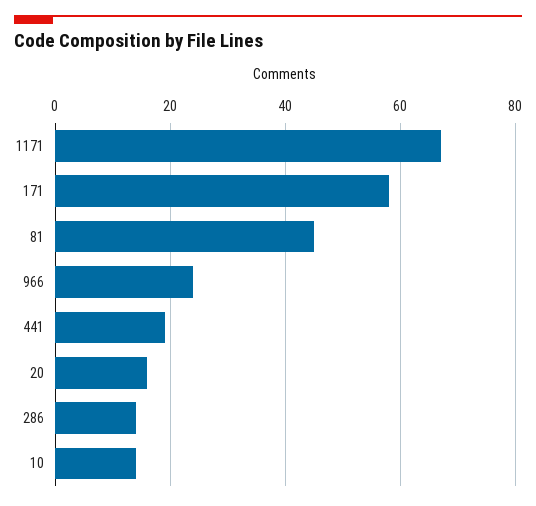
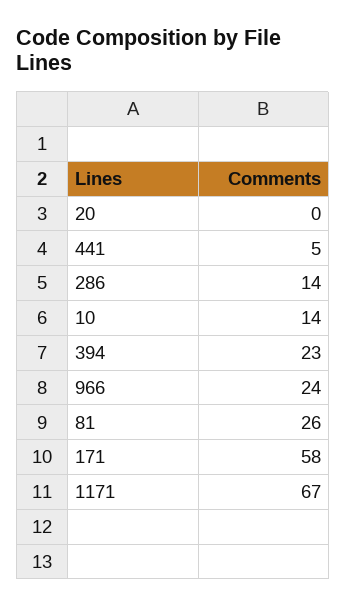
81: 45 -> 26
441: 20 -> 5
20: 15 -> 0
394: none -> 23

